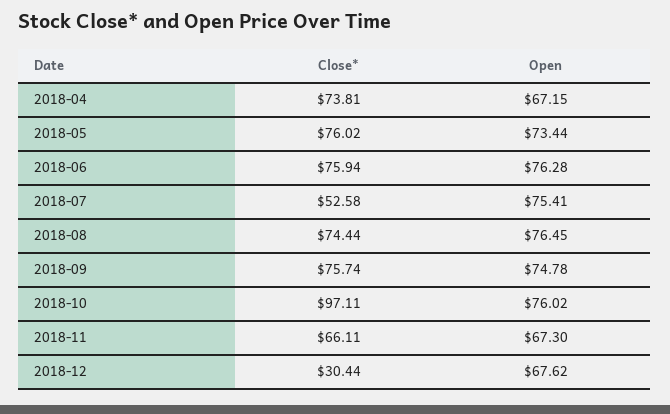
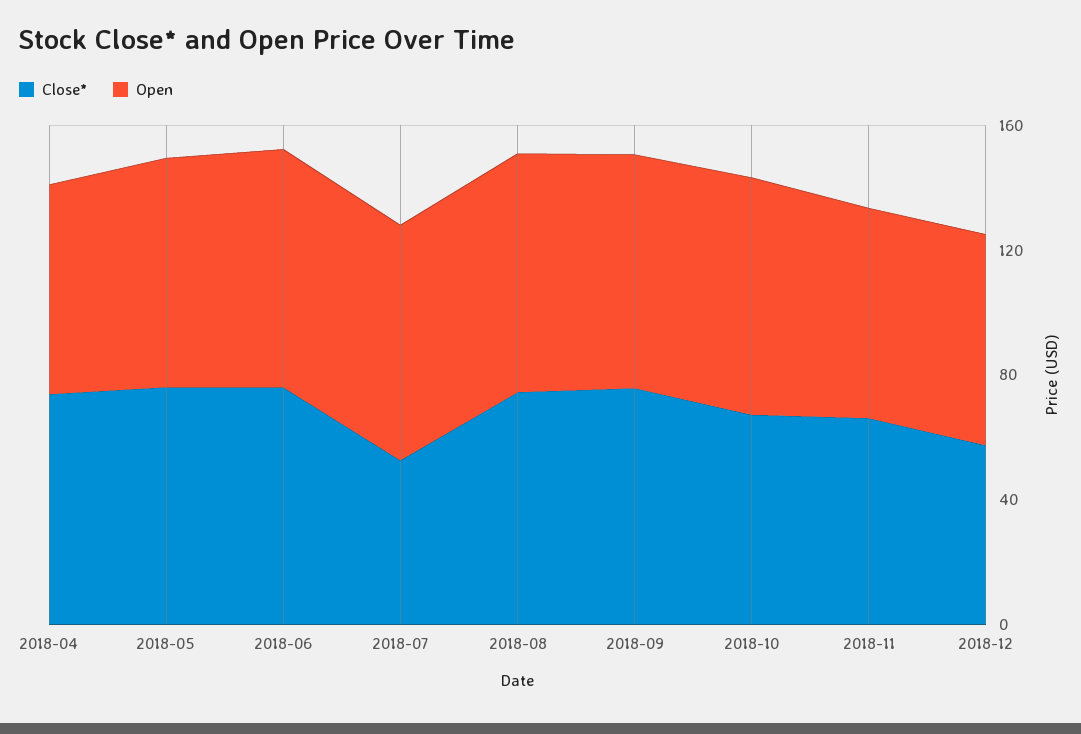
Close*, 2018-10: 97.11 -> 70
Close*, 2018-12: 30.44 -> 60

